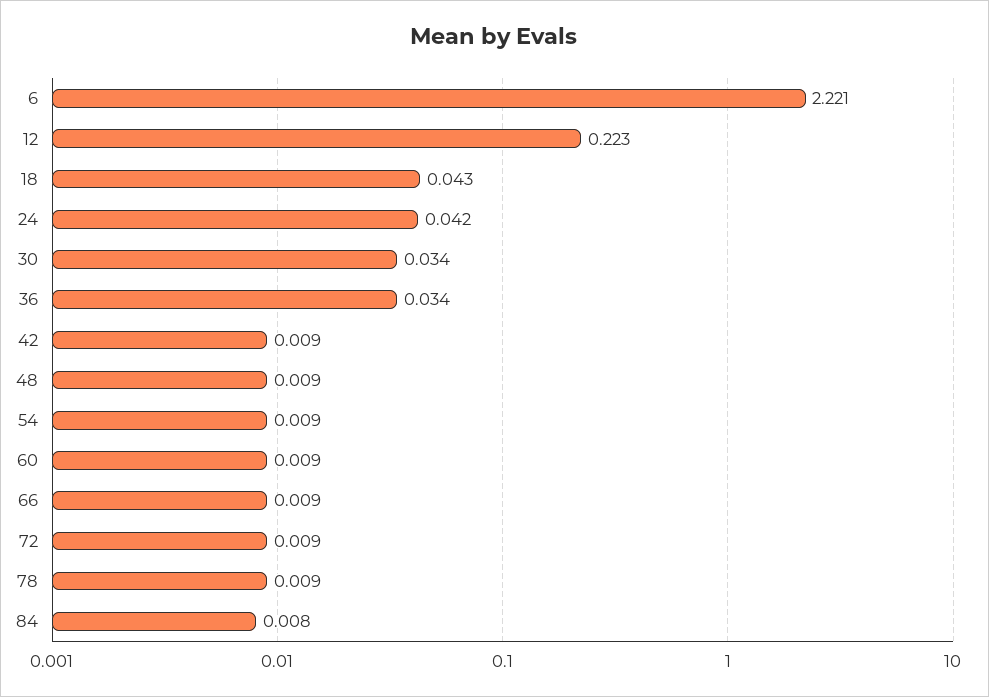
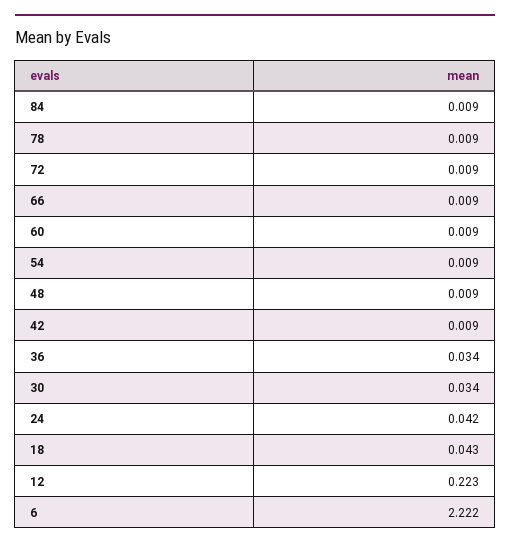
6: 2.221 -> 2.222
84: 0.008 -> 0.009

